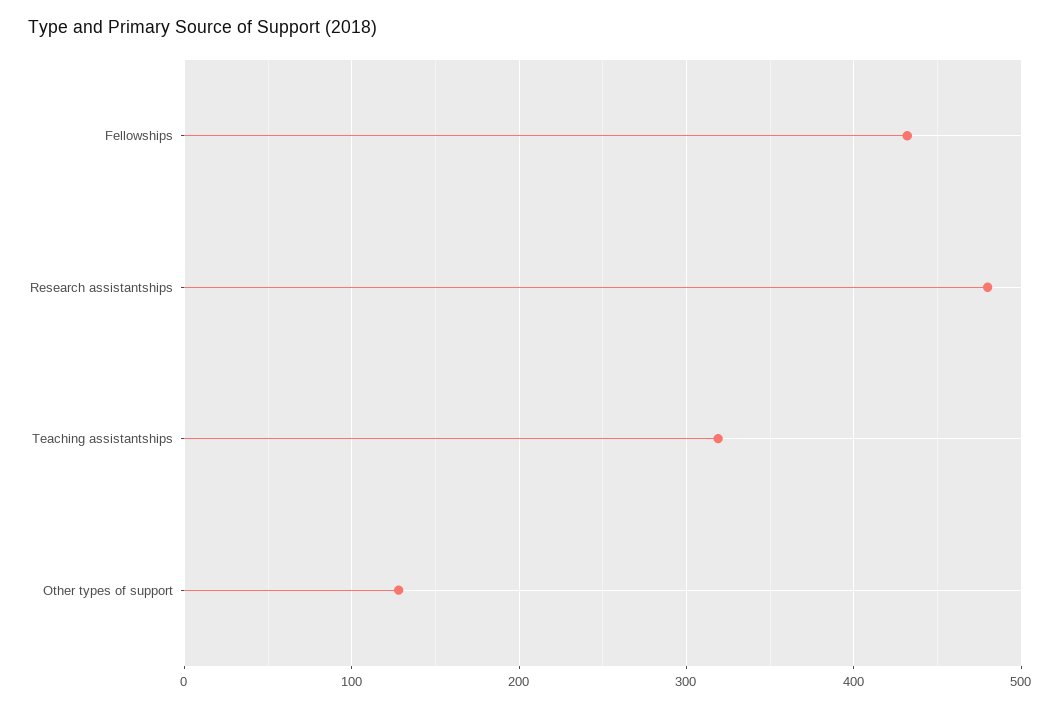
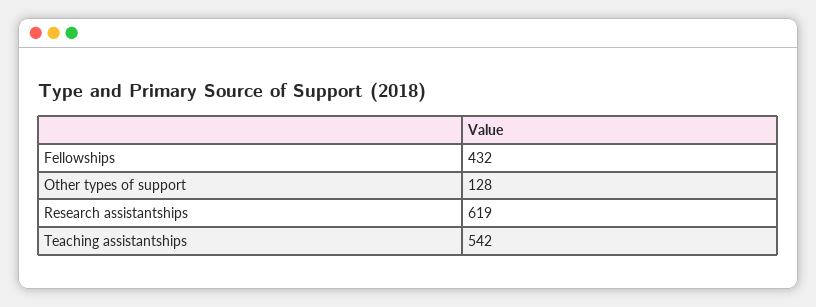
Research assistantships: 480 -> 619
Teaching assistantships: 320 -> 542

